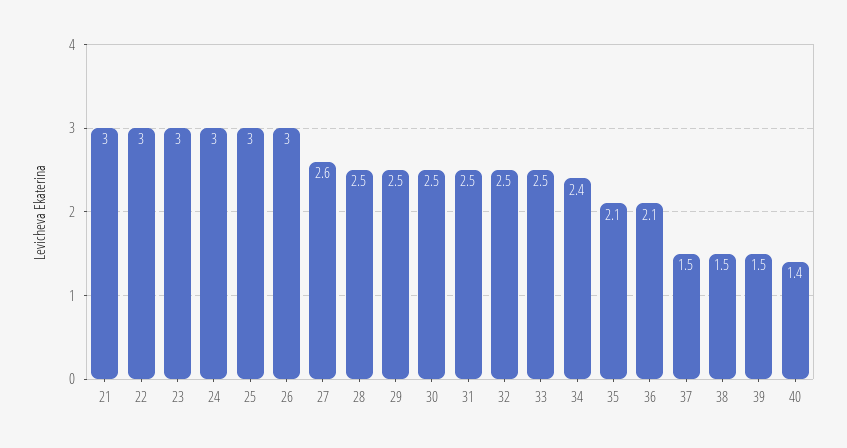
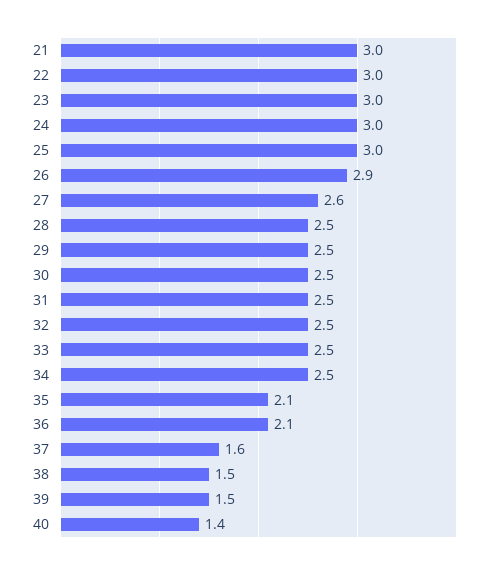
26: 3 -> 2.9
34: 2.4 -> 2.5
37: 1.5 -> 1.6

